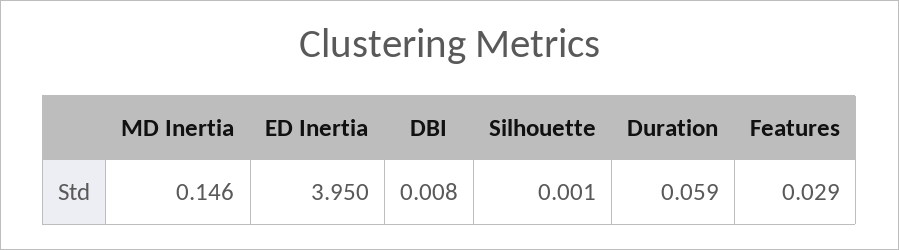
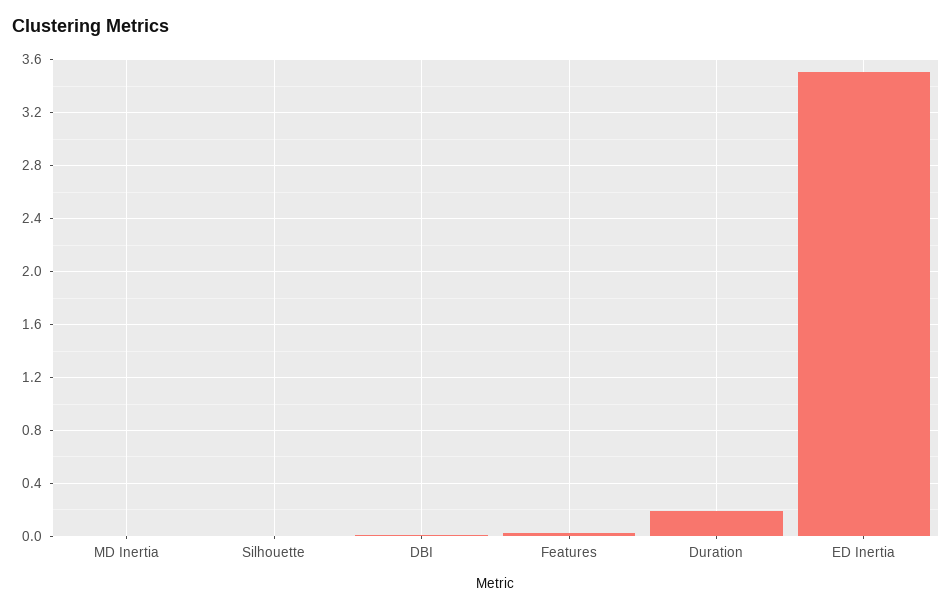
MD Inertia: 0.146 -> 0
ED Inertia: 3.95 -> 3.5
Duration: 0.059 -> 0.2

